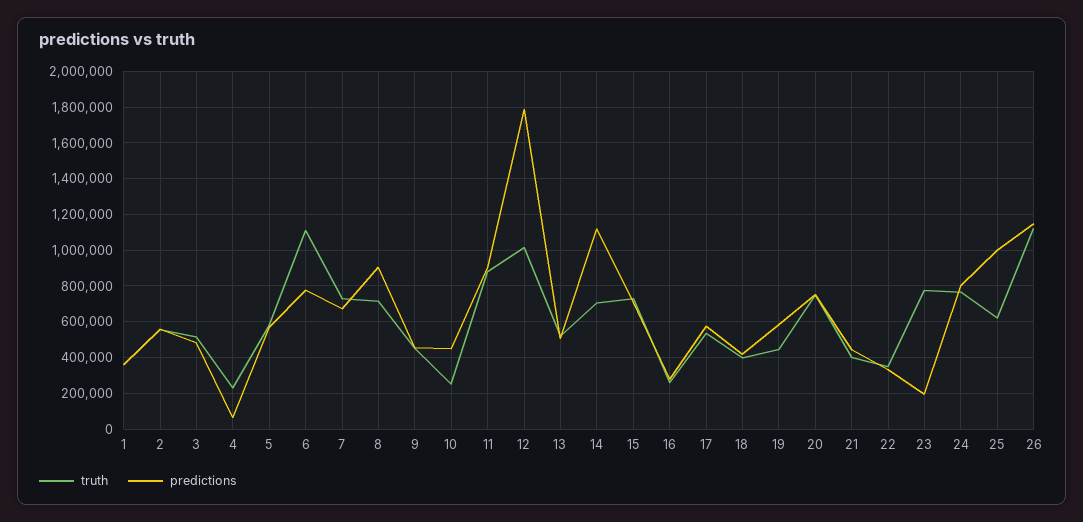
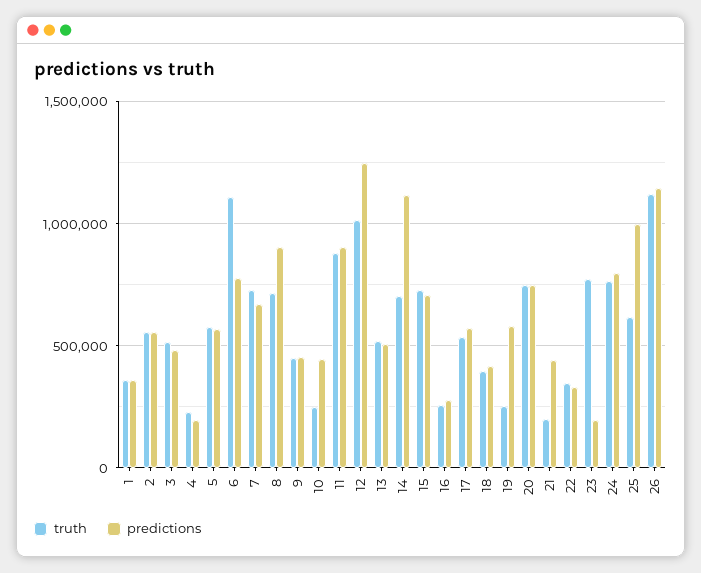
predictions, 4: 50000 -> 200000
predictions, 12: 1800000 -> 1250000
truth, 19: 450000 -> 250000
truth, 21: 400000 -> 200000

